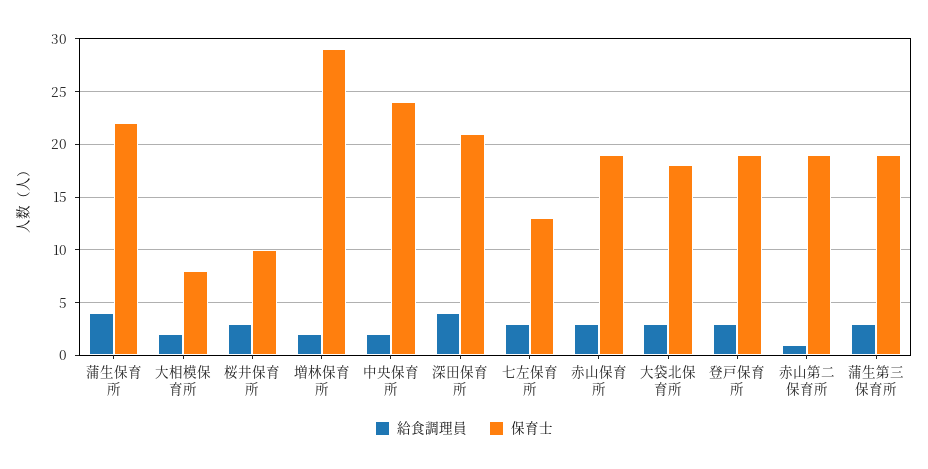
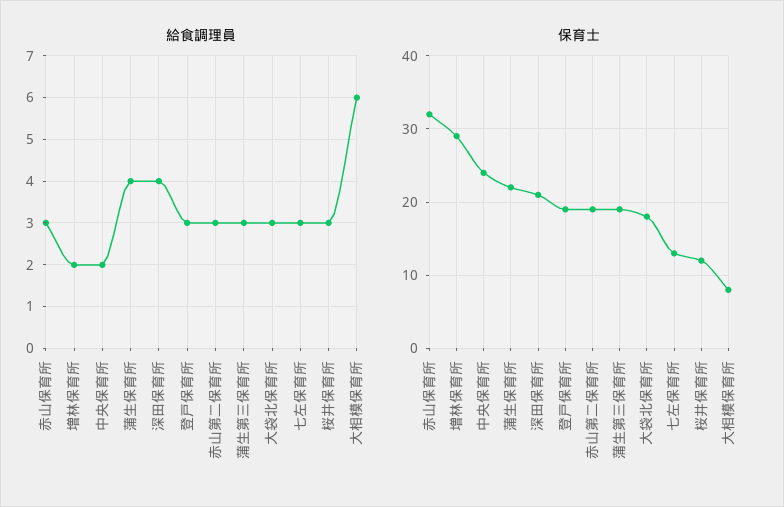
給食調理員, 大相模保育所: 2 -> 6
保育士, 桜井保育所: 10 -> 12
保育士, 赤山保育所: 19 -> 32
給食調理員, 赤山第二保育所: 1 -> 3

